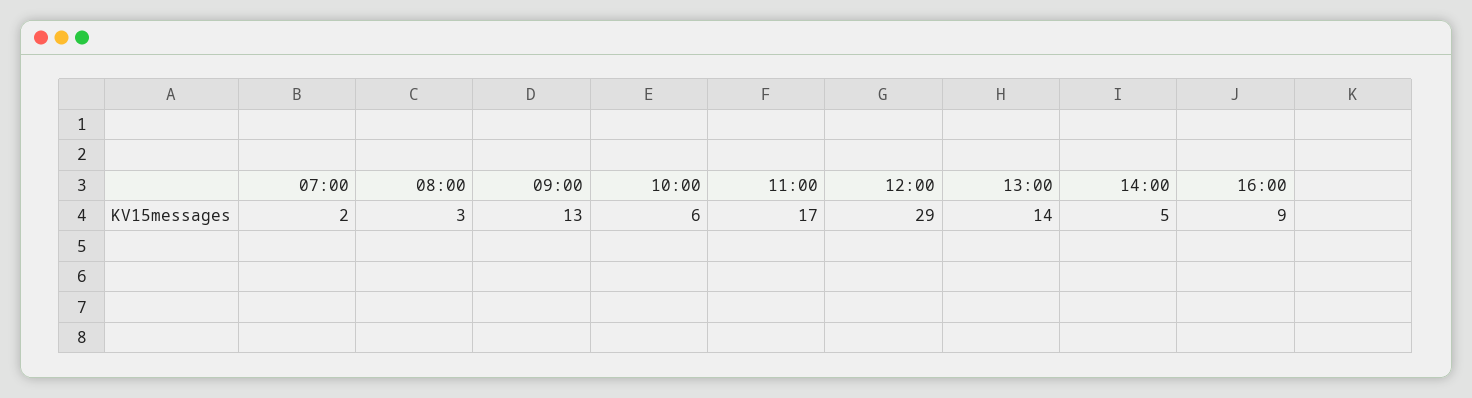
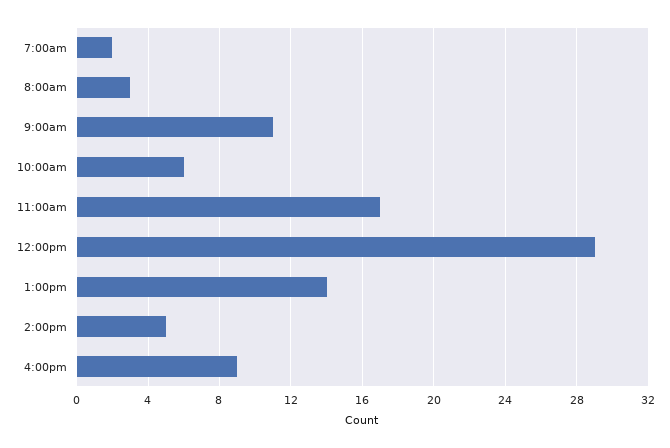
09:00: 13 -> 11

